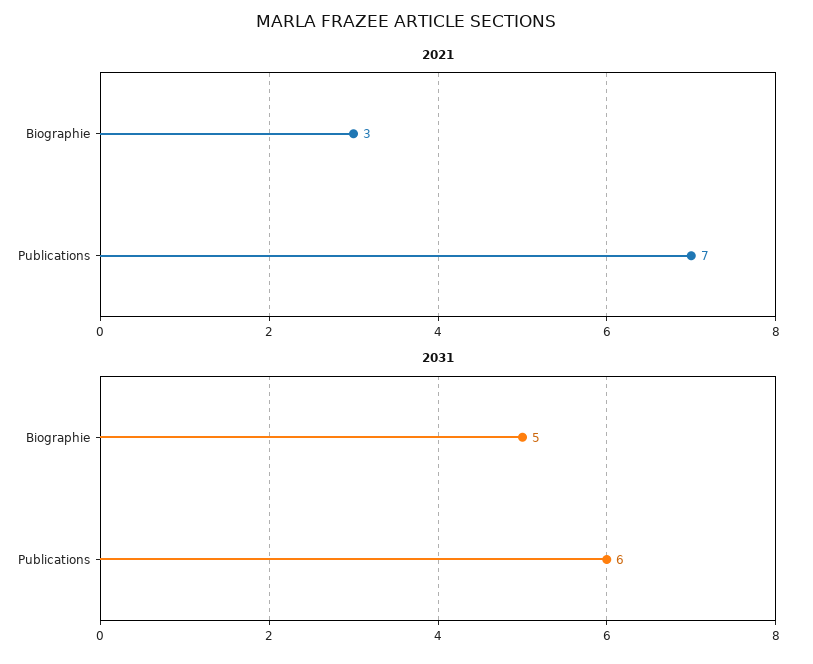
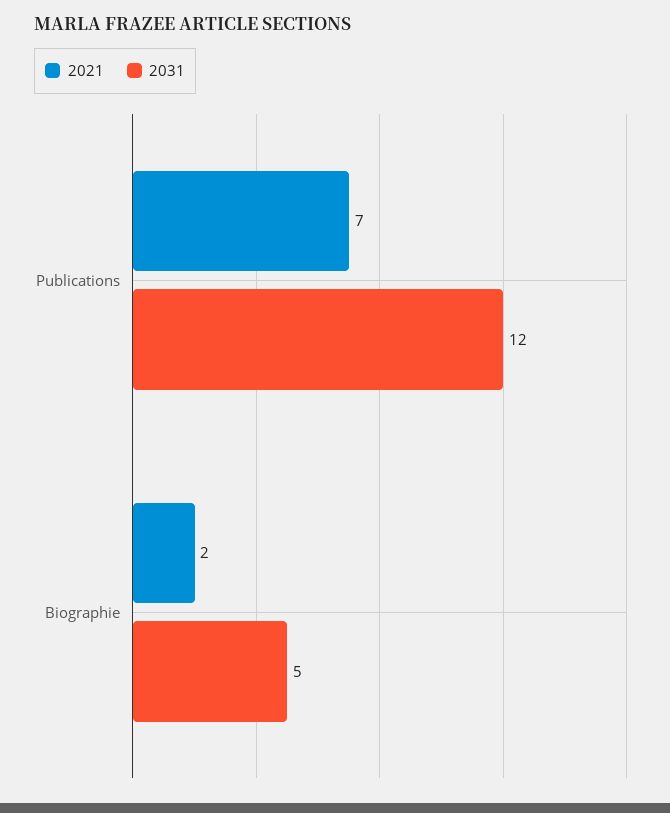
2021, Biographie: 3 -> 2
2031, Publications: 6 -> 12

